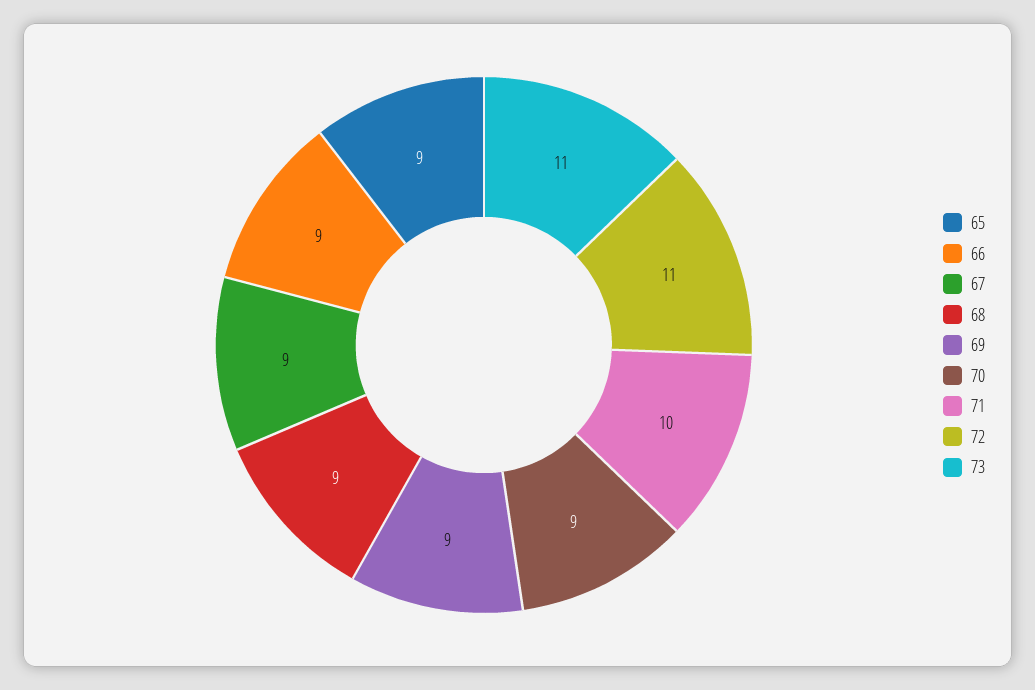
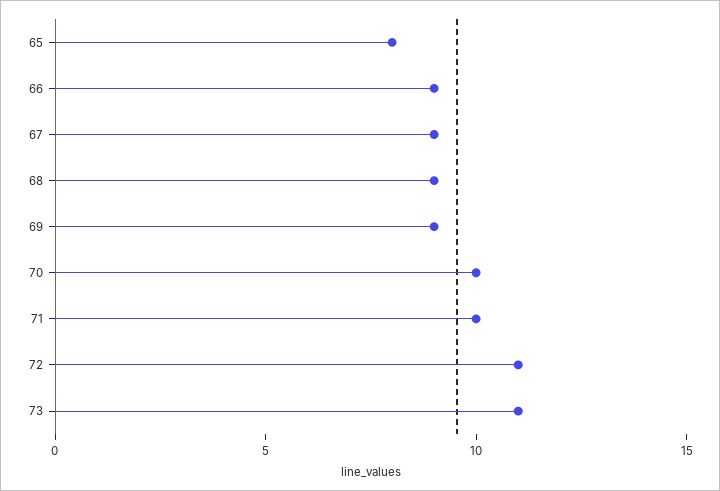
65: 9 -> 8
70: 9 -> 10

